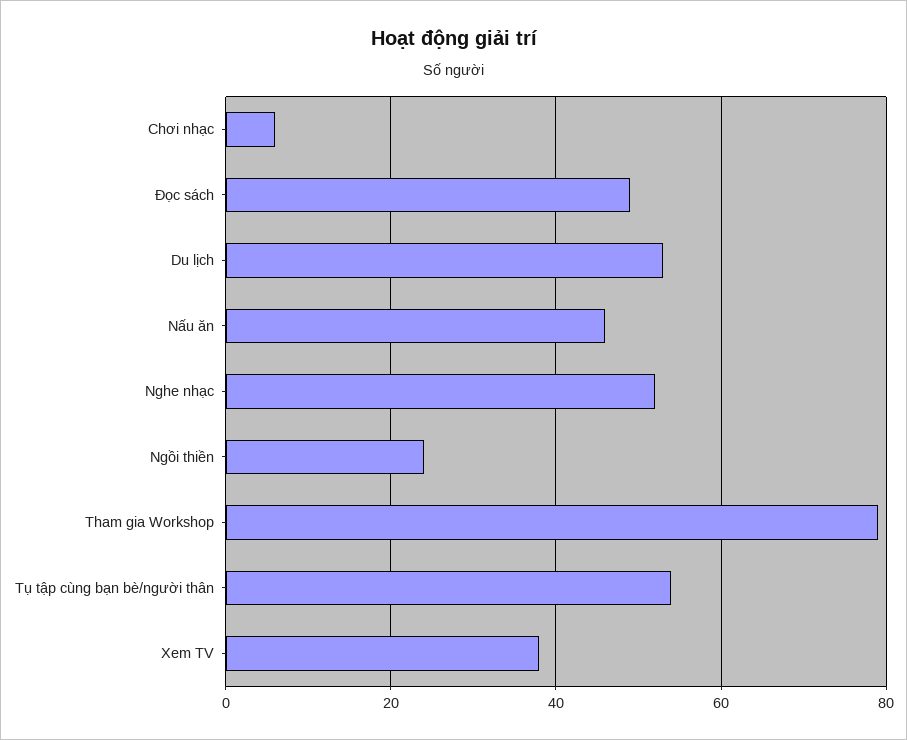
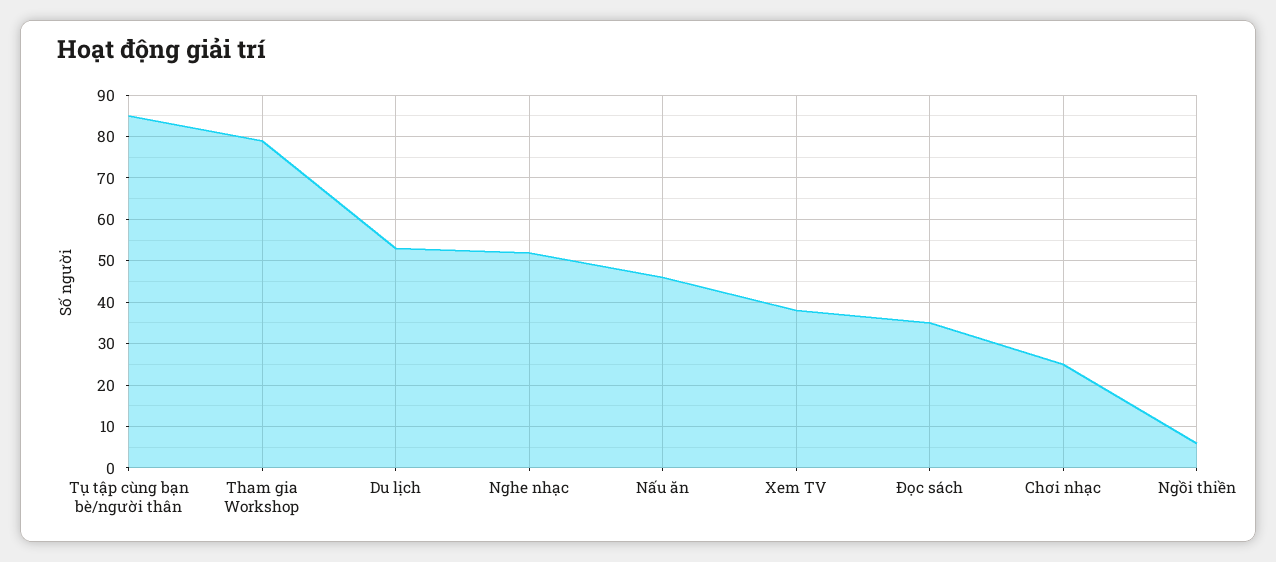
Chơi nhạc: 5 -> 25
Đọc sách: 50 -> 35
Ngồi thiền: 25 -> 5
Tụ tập cùng bạn bè/người thân: 55 -> 85

